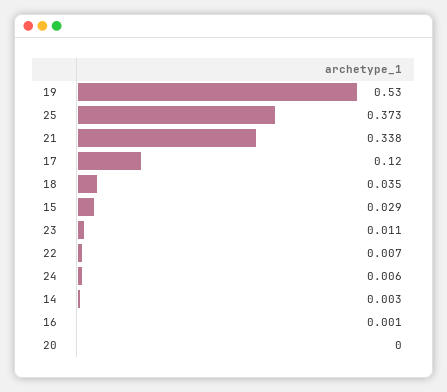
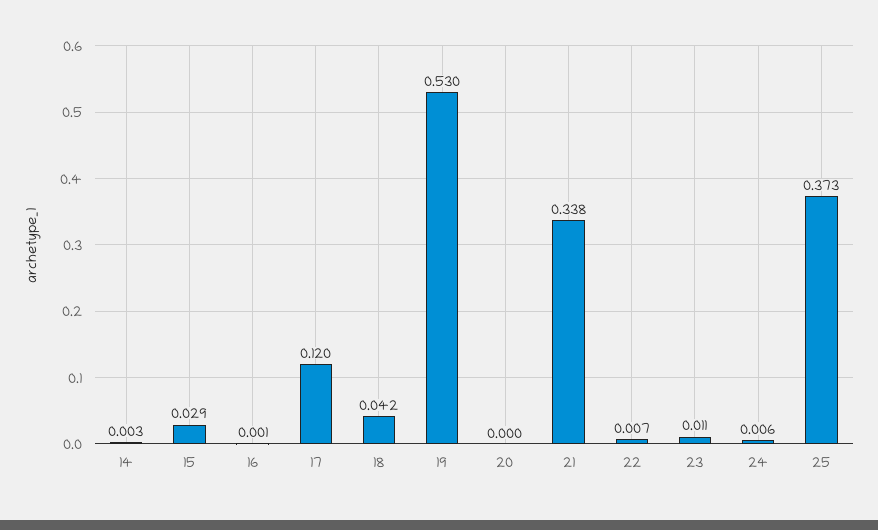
18: 0.035 -> 0.042

